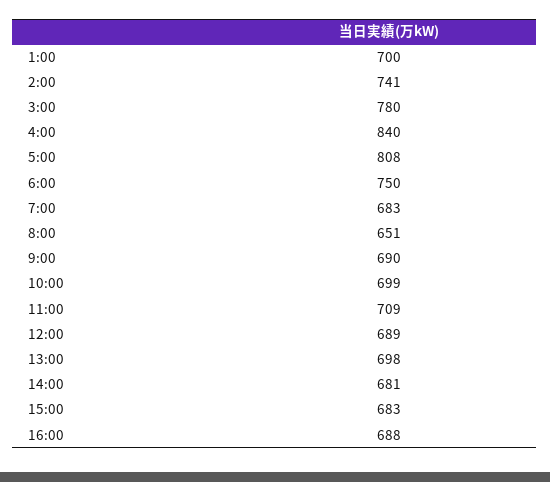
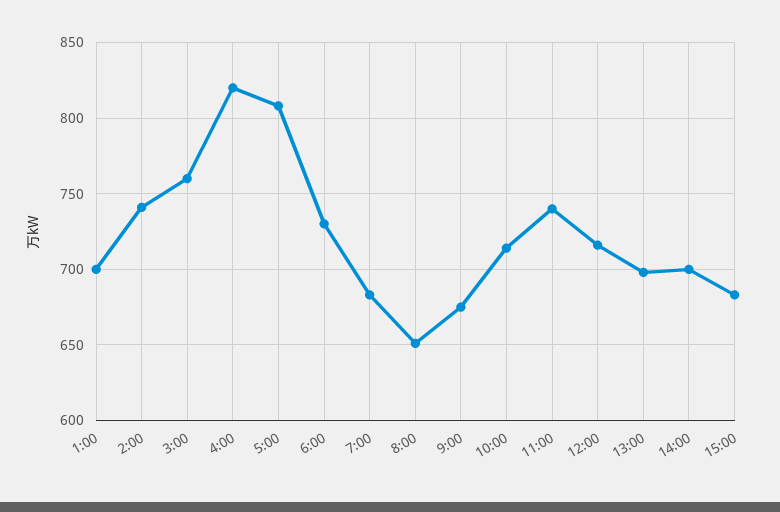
3:00: 780 -> 760
4:00: 840 -> 820
6:00: 750 -> 730
9:00: 690 -> 675
10:00: 699 -> 715
11:00: 709 -> 740
12:00: 689 -> 715
14:00: 681 -> 700
16:00: 688 -> none

